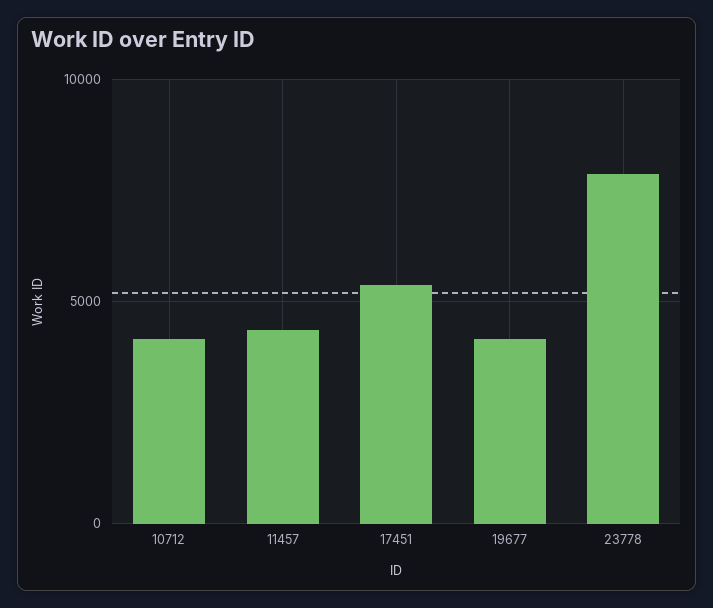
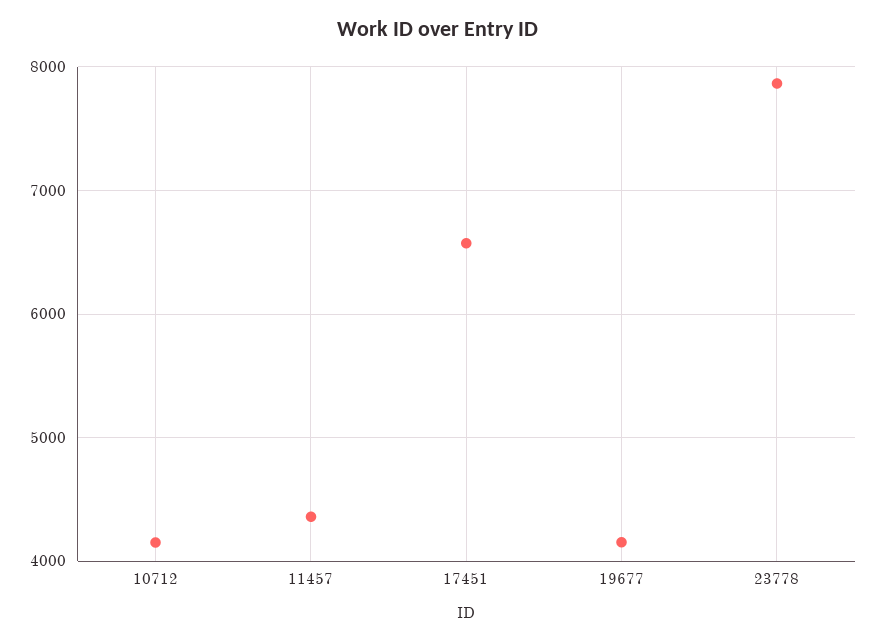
17451: 5500 -> 6600

